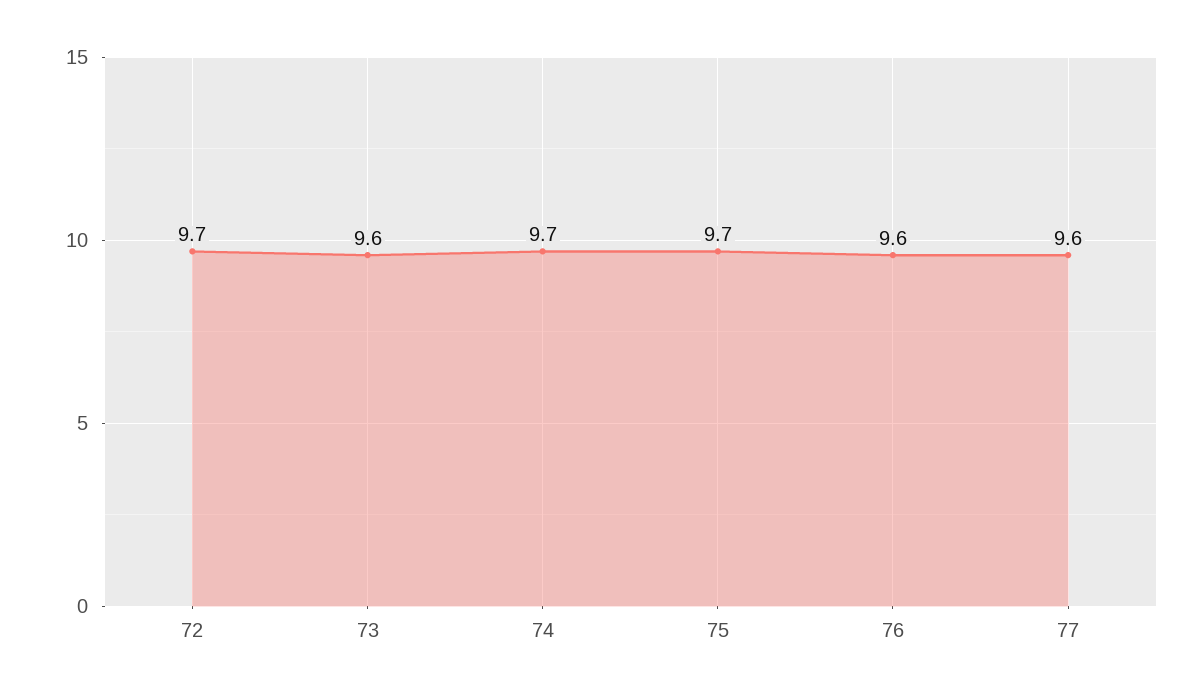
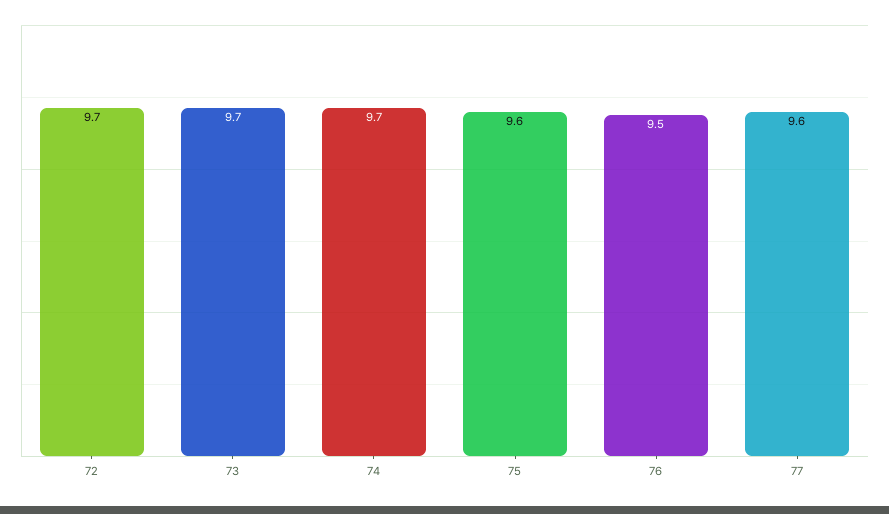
73: 9.6 -> 9.7
75: 9.7 -> 9.6
76: 9.6 -> 9.5

